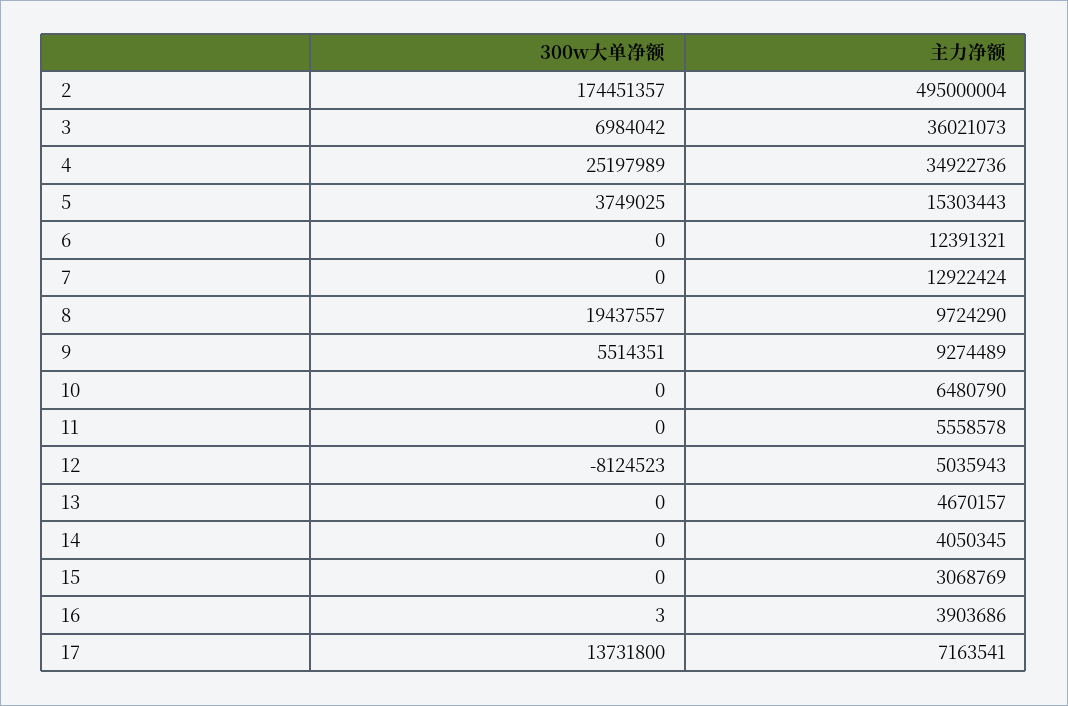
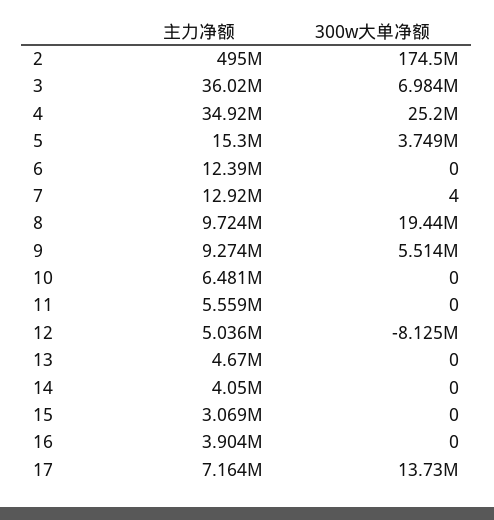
300w大单净额, 7: 0 -> 4
300w大单净额, 16: 3 -> 0

